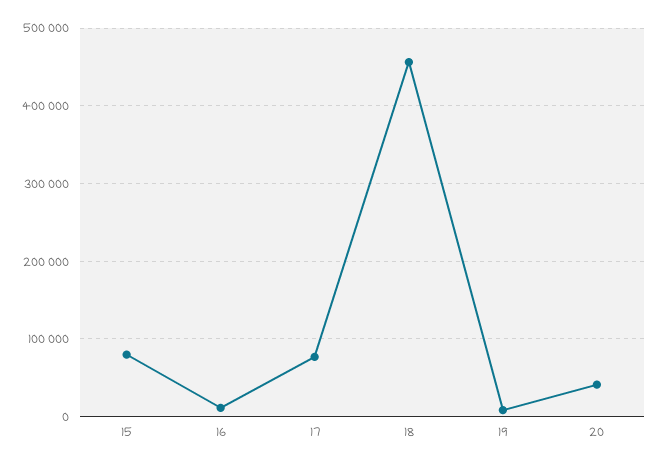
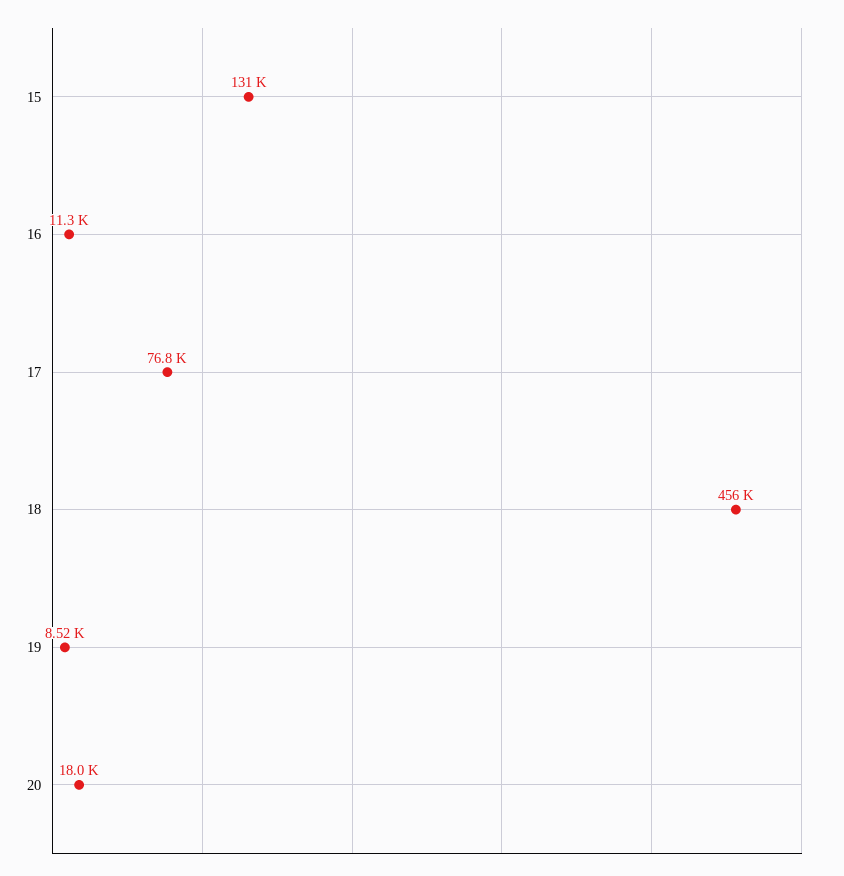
15: 80000 -> 131000
20: 40000 -> 18000

